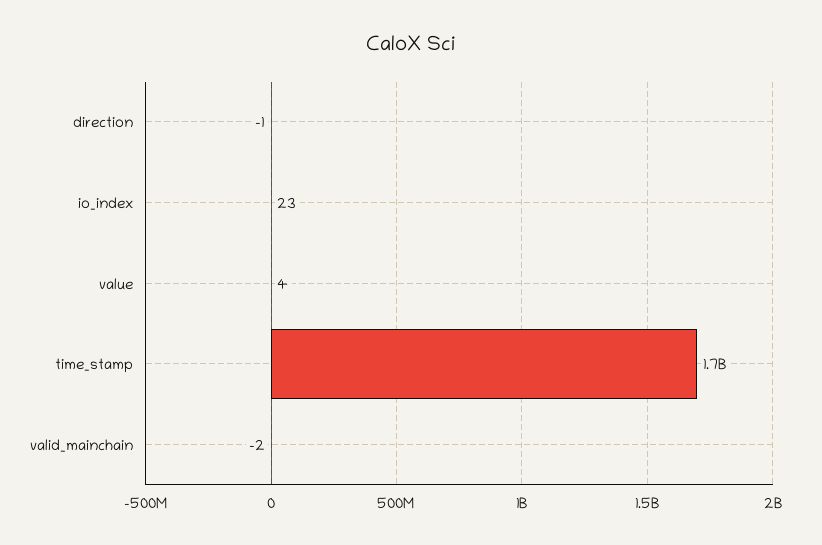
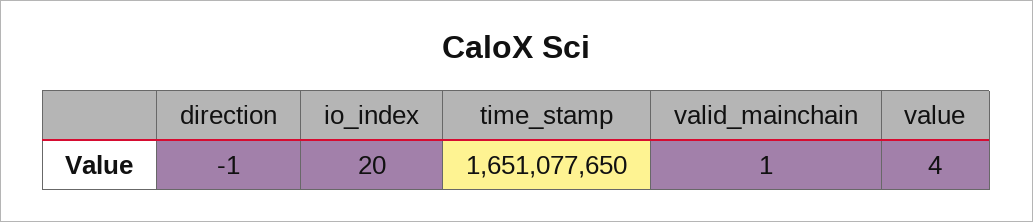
io_index: 23 -> 20
valid_mainchain: -2 -> 1

